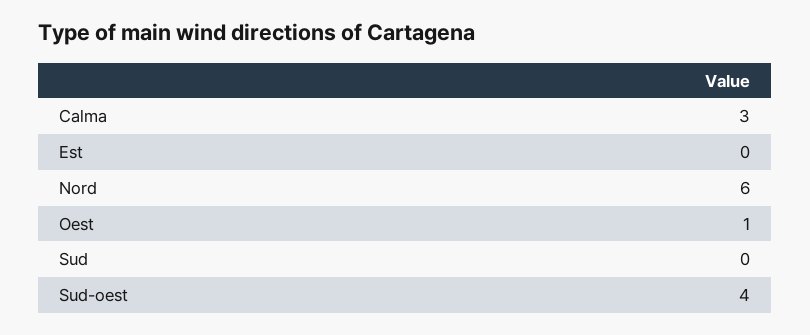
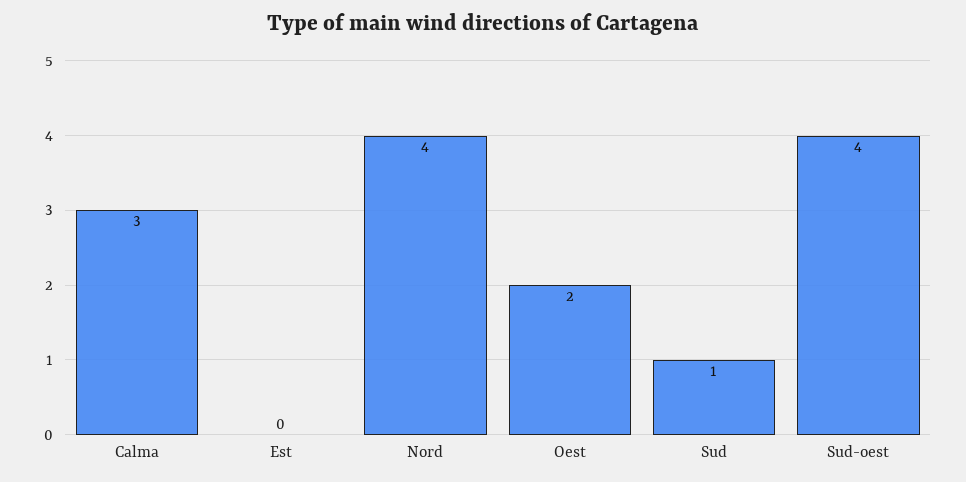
Nord: 6 -> 4
Oest: 1 -> 2
Sud: 0 -> 1

